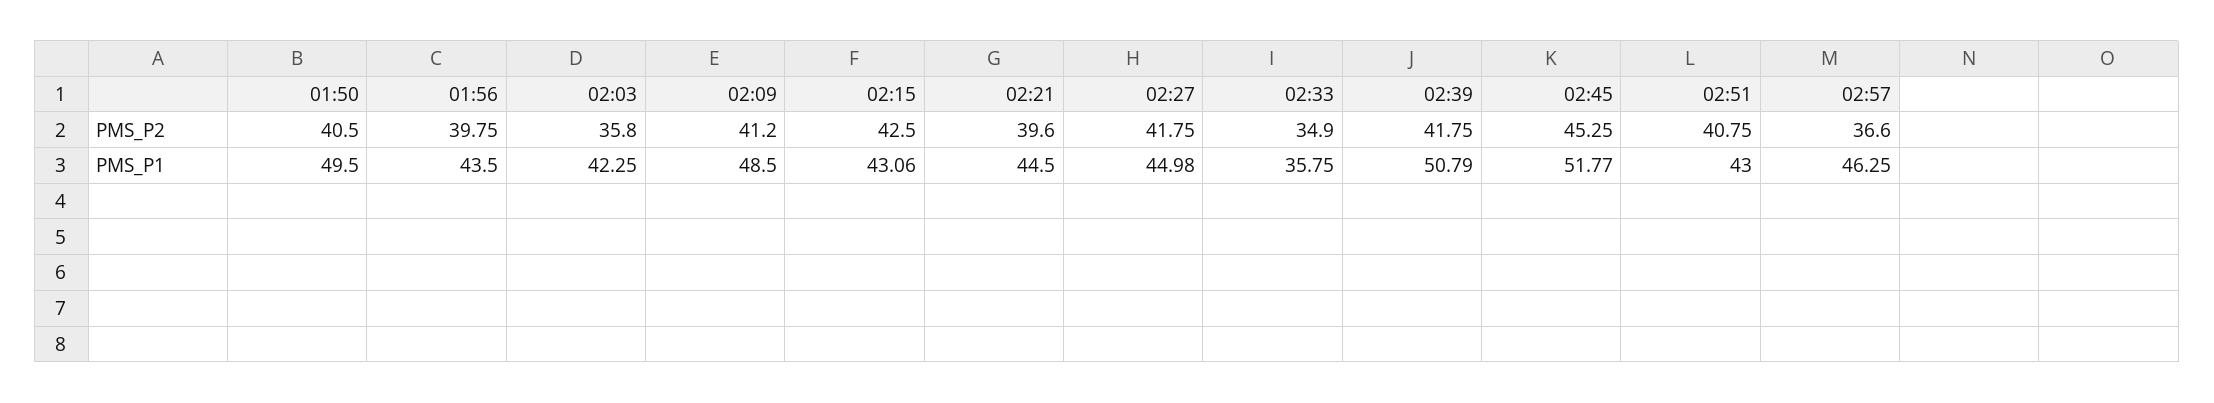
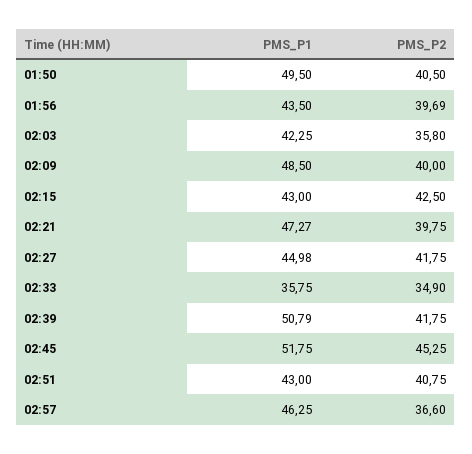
01:56, PMS_P2: 39.75 -> 39.69
02:09, PMS_P2: 41.2 -> 40
02:21, PMS_P2: 39.6 -> 39.75
02:15, PMS_P1: 43.06 -> 43
02:21, PMS_P1: 44.5 -> 47.27
02:45, PMS_P1: 51.77 -> 51.75

